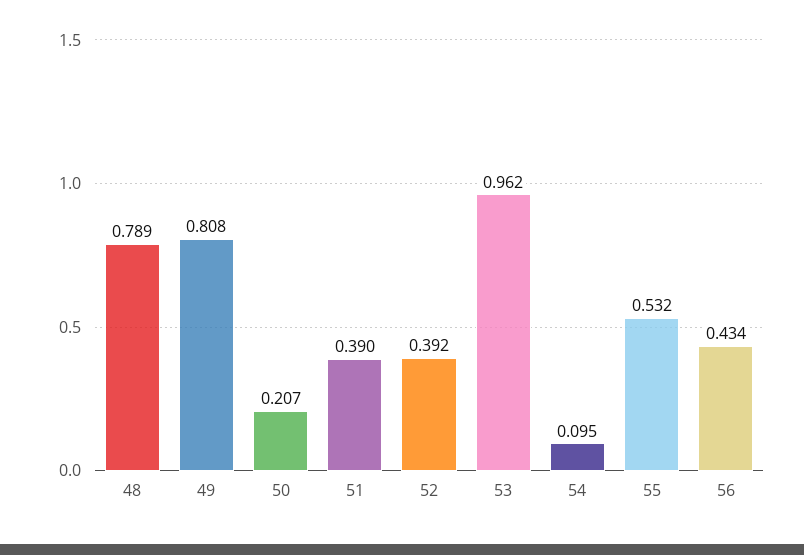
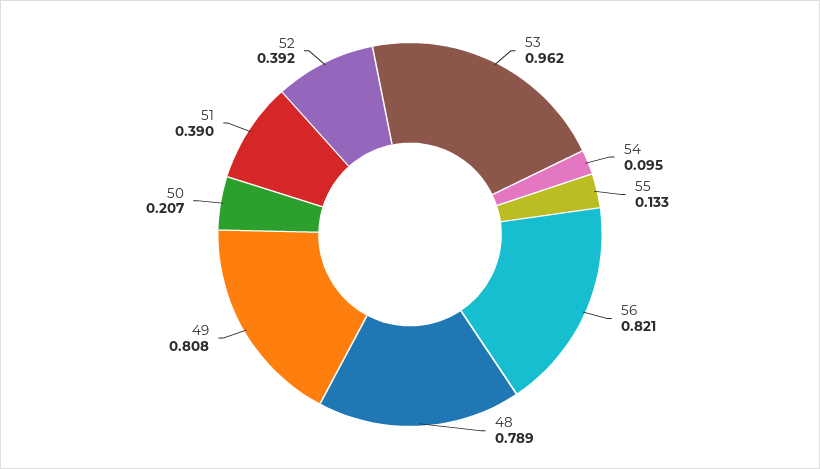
55: 0.532 -> 0.133
56: 0.434 -> 0.821

